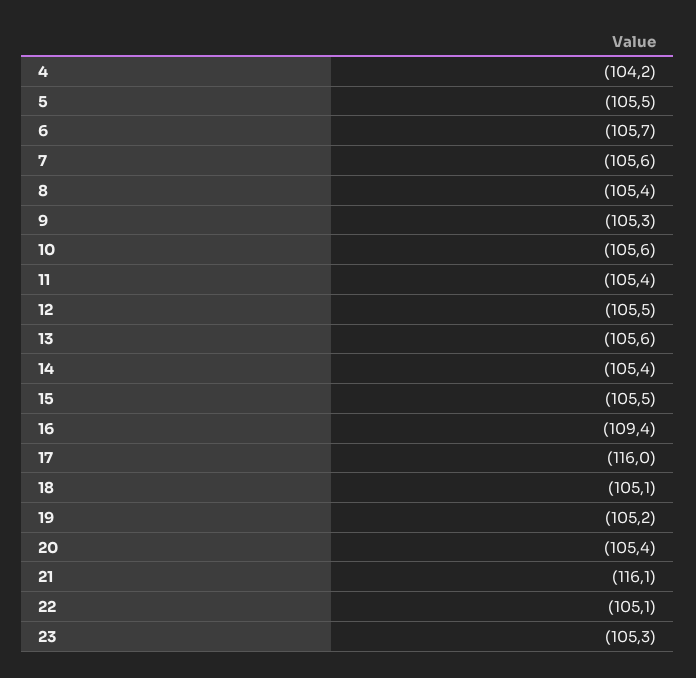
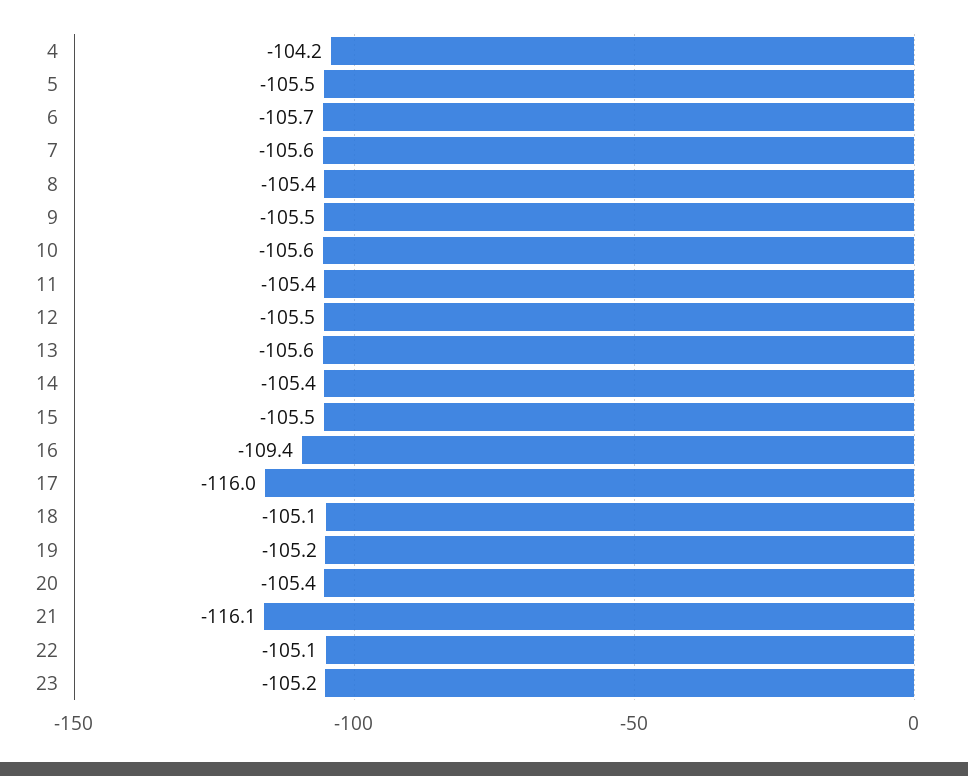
9: -105.3 -> -105.5
23: -105.3 -> -105.2

